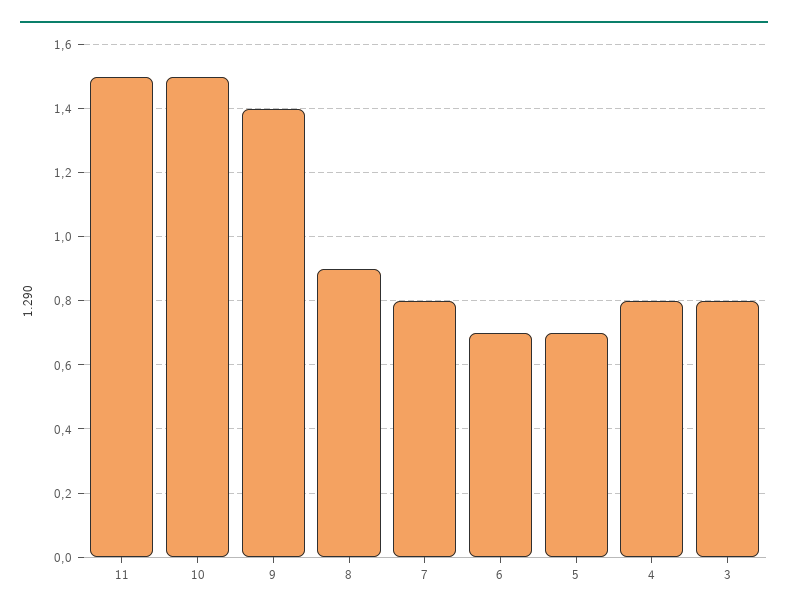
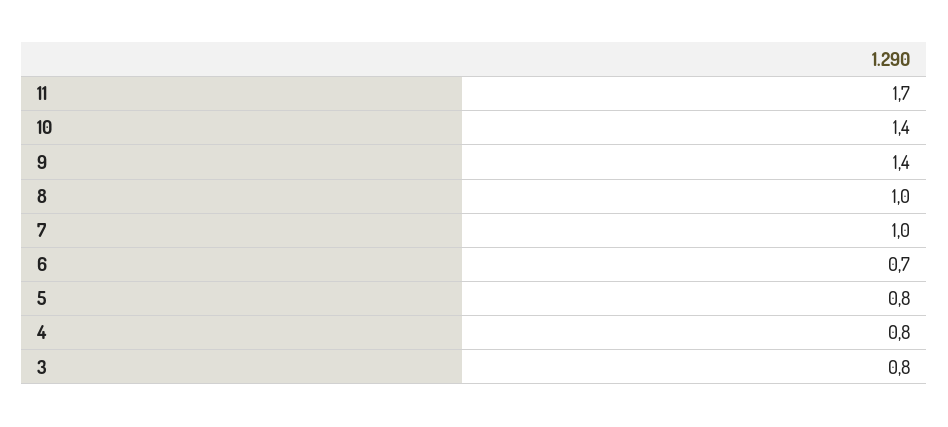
11: 1.5 -> 1.7
10: 1.5 -> 1.4
8: 0.9 -> 1
7: 0.8 -> 1
5: 0.7 -> 0.8

